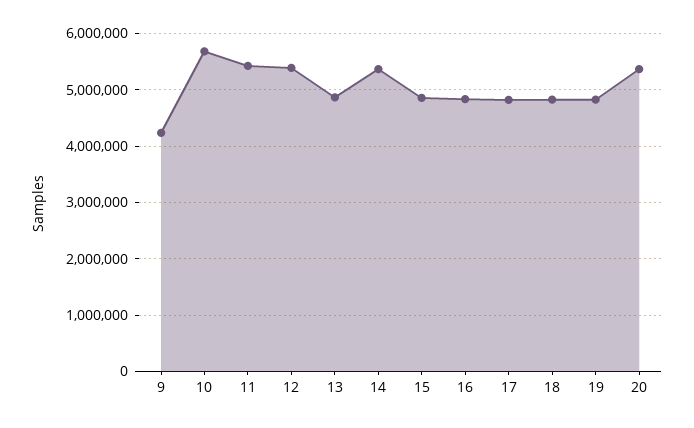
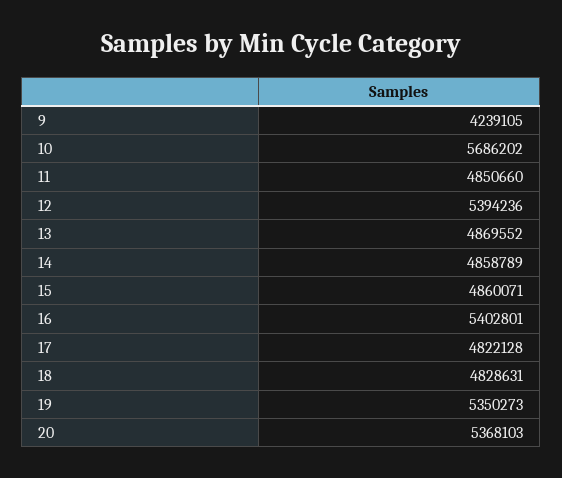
11: 5400000 -> 4850660
14: 5400000 -> 4858789
16: 4800000 -> 5402801
19: 4800000 -> 5350273

